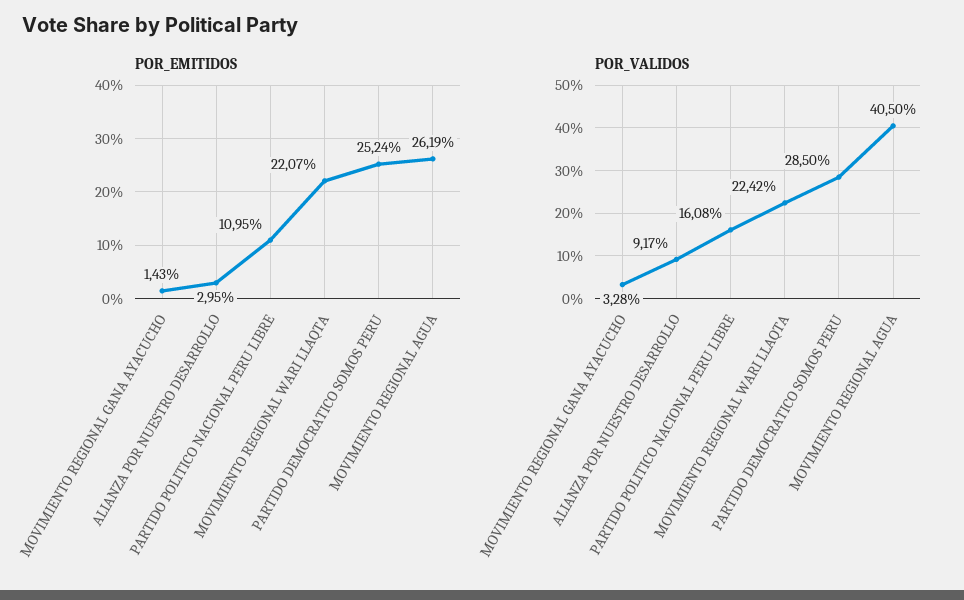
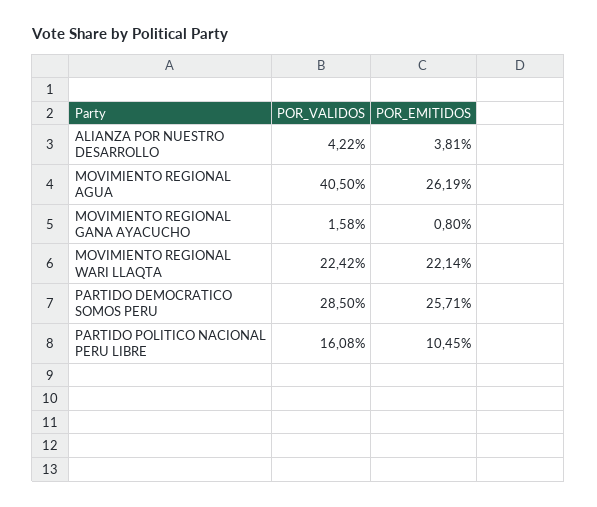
POR_EMITIDOS, MOVIMIENTO REGIONAL GANA AYACUCHO: 1.43 -> 0.8
POR_EMITIDOS, ALIANZA POR NUESTRO DESARROLLO: 2.95 -> 3.81
POR_EMITIDOS, PARTIDO POLITICO NACIONAL PERU LIBRE: 10.95 -> 10.45
POR_EMITIDOS, MOVIMIENTO REGIONAL WARI LLAQTA: 22.07 -> 22.14
POR_EMITIDOS, PARTIDO DEMOCRATICO SOMOS PERU: 25.24 -> 25.71
POR_VALIDOS, MOVIMIENTO REGIONAL GANA AYACUCHO: 3.28 -> 1.58
POR_VALIDOS, ALIANZA POR NUESTRO DESARROLLO: 9.17 -> 4.22

